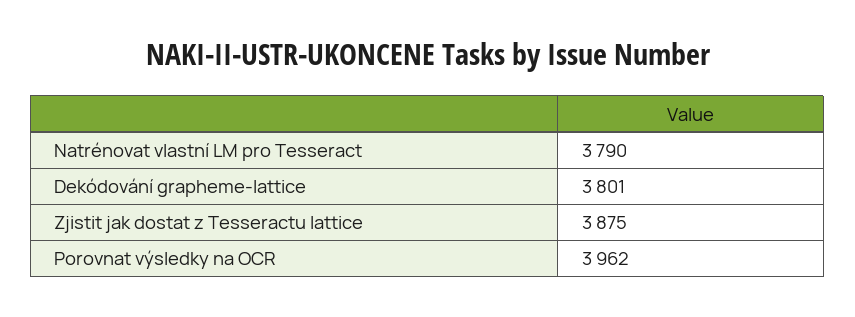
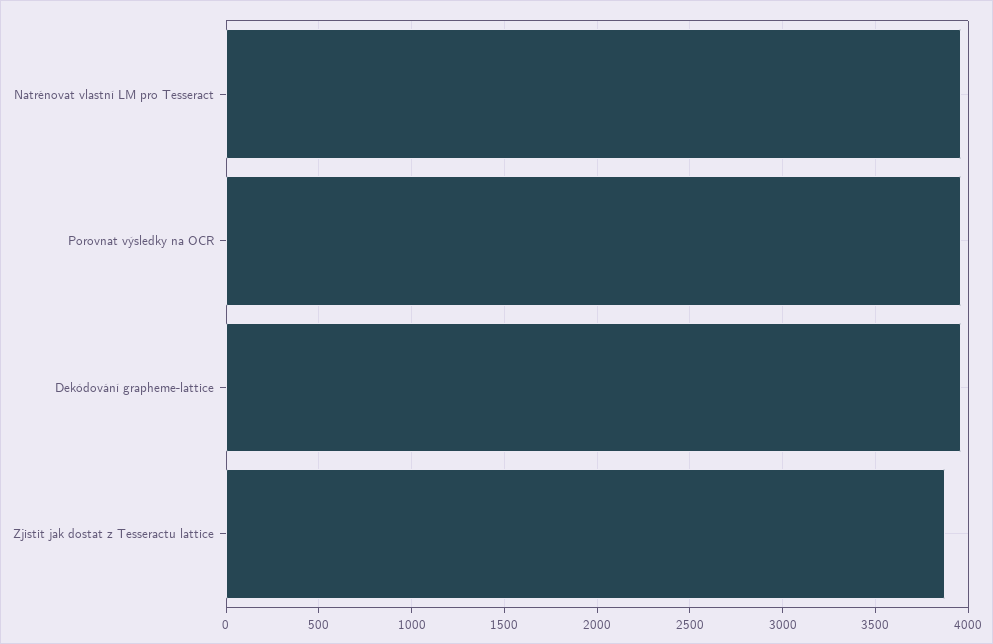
Natrénovat vlastní LM pro Tesseract: 3790 -> 3950
Dekódování grapheme-lattice: 3801 -> 3950

